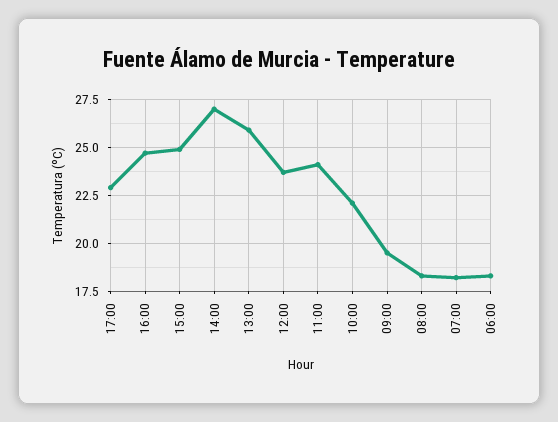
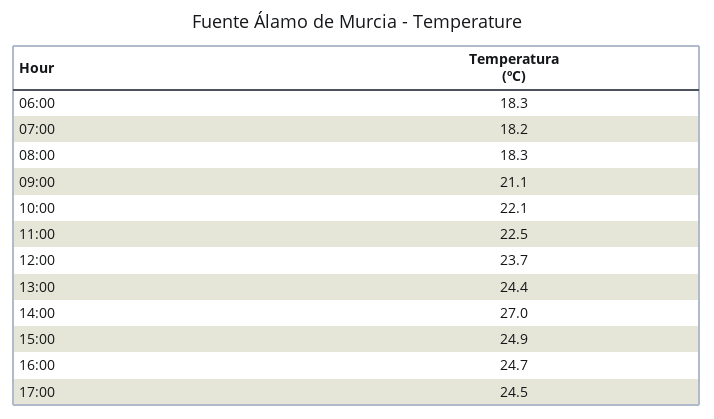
17:00: 23 -> 24.5
13:00: 26 -> 24.4
11:00: 24 -> 22.5
09:00: 19.5 -> 21.1

